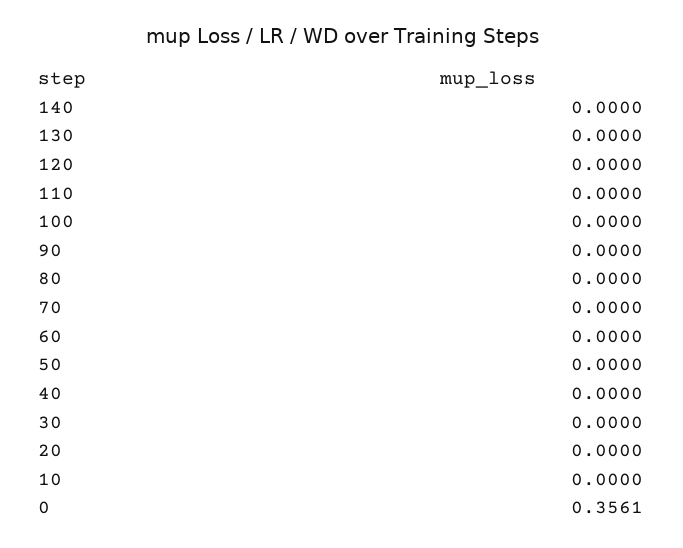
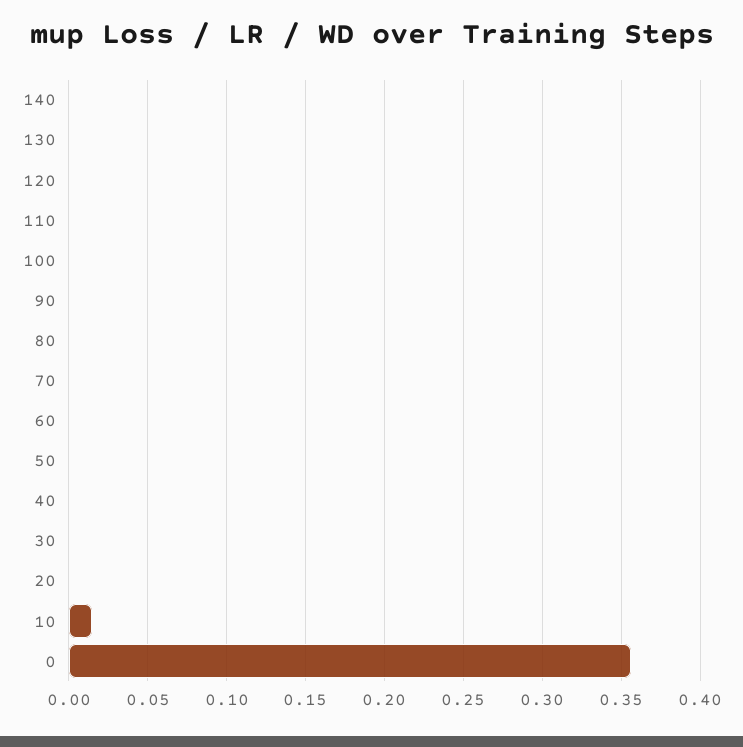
10: 0 -> 0.015

